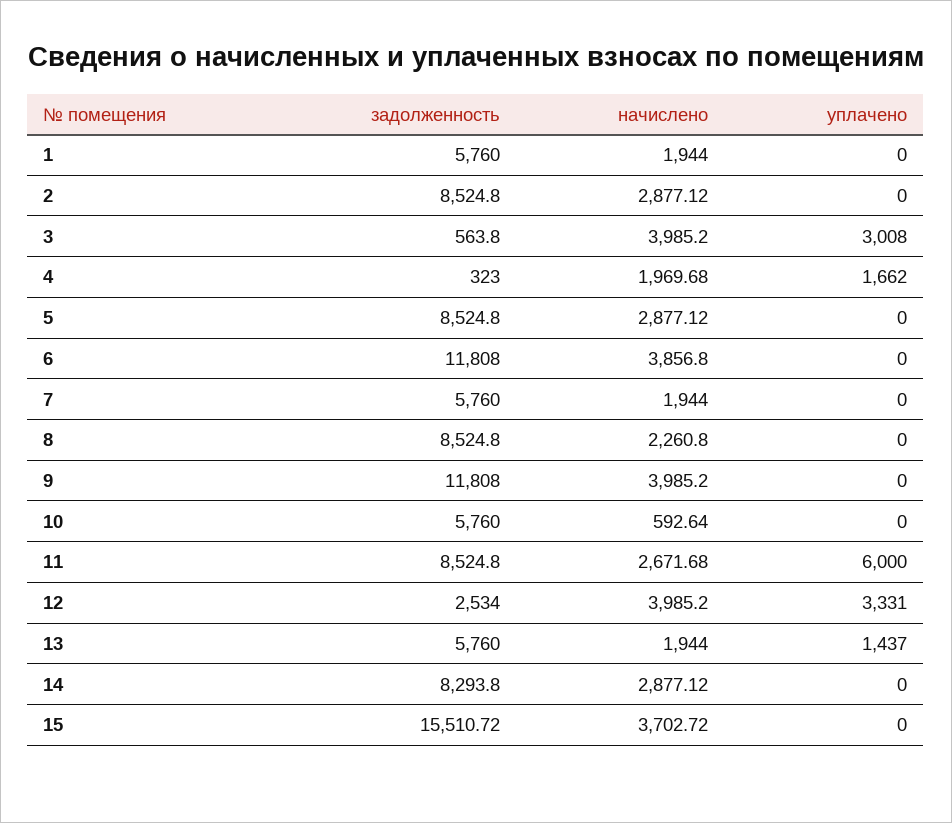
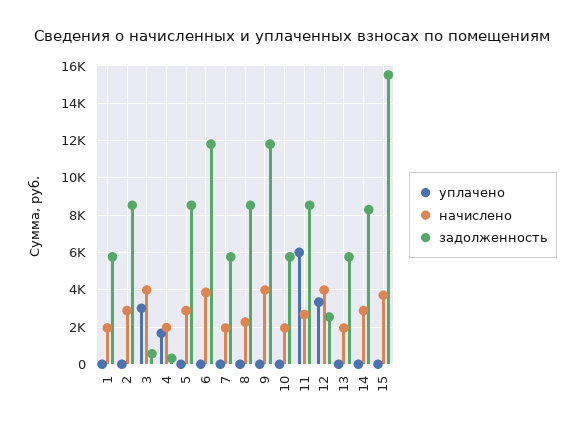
начислено, 10: 592.64 -> 2000
уплачено, 13: 1437 -> 0

